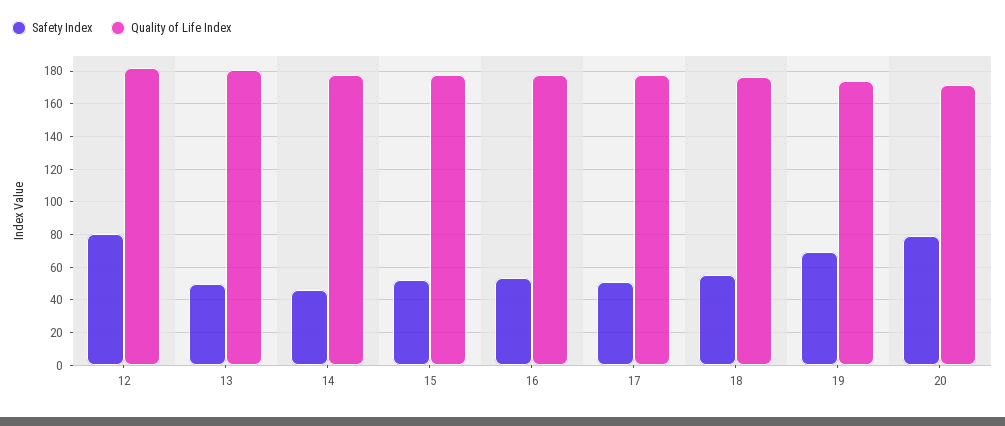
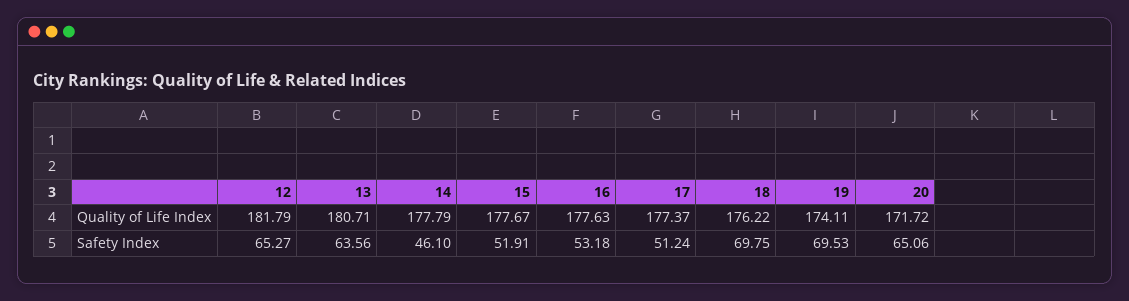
Safety Index, 12: 80 -> 65.27
Safety Index, 13: 50 -> 63.56
Safety Index, 18: 55 -> 69.75
Safety Index, 20: 80 -> 65.06

